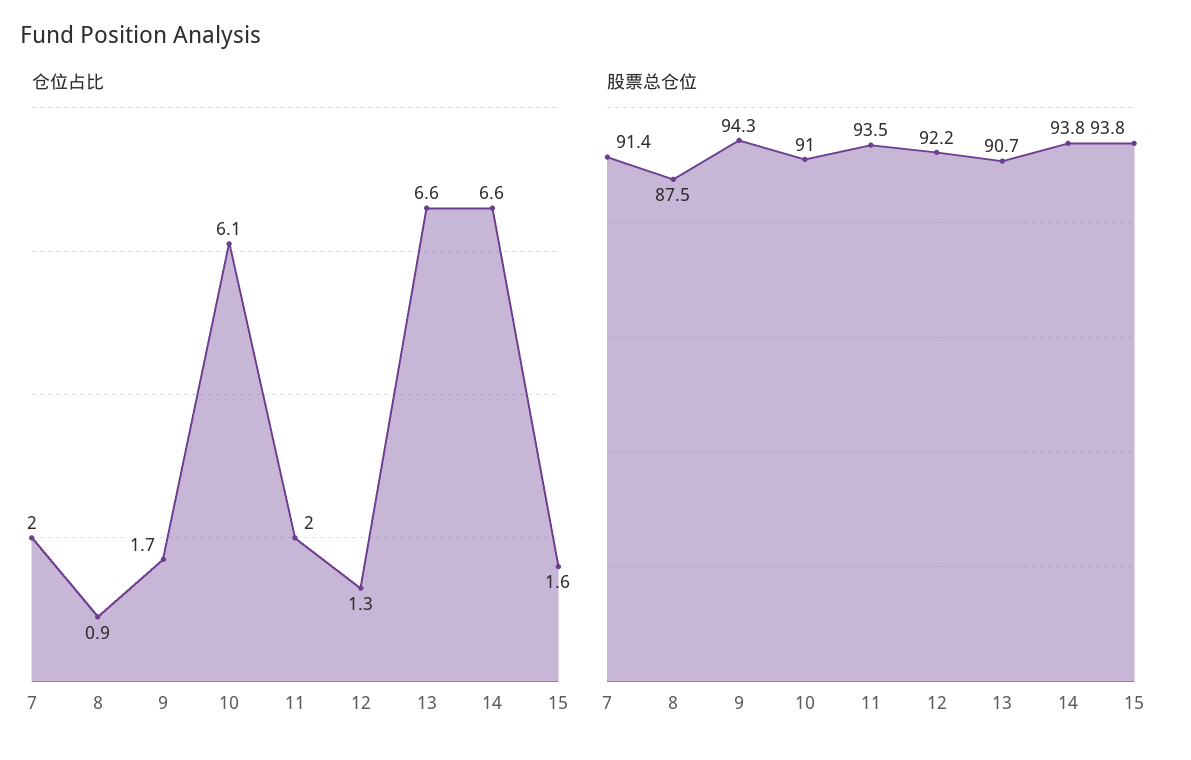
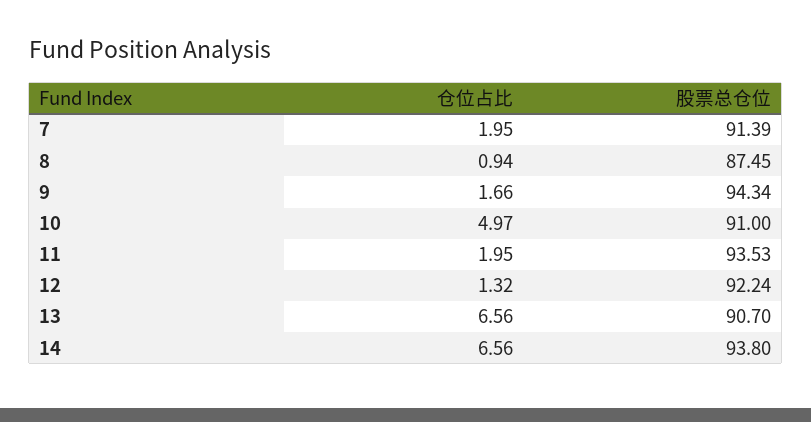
仓位占比, 10: 6.1 -> 4.97
仓位占比, 15: 1.6 -> none
股票总仓位, 15: 93.8 -> none

